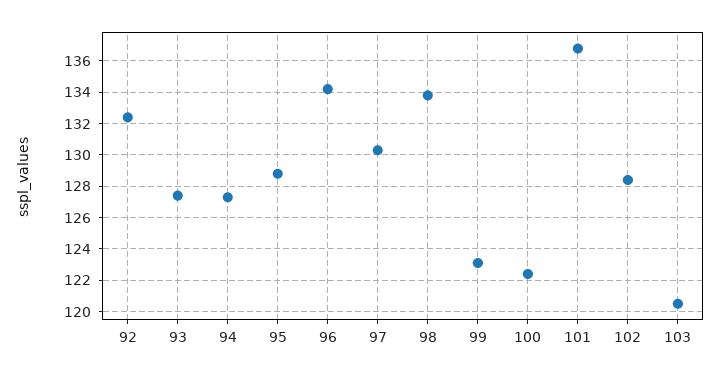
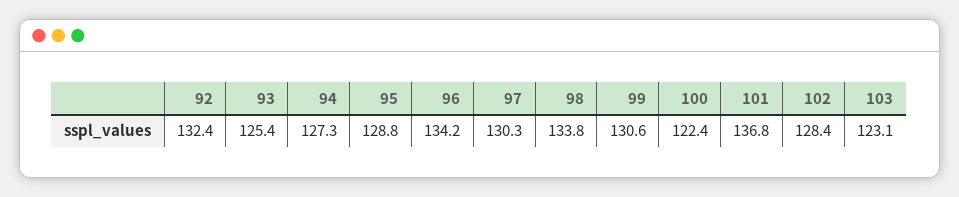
93: 127.5 -> 125.4
99: 123 -> 130.6
103: 120.5 -> 123.1

